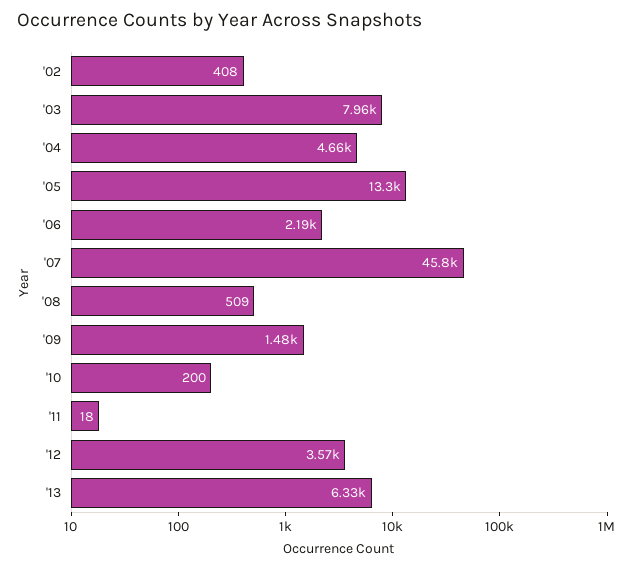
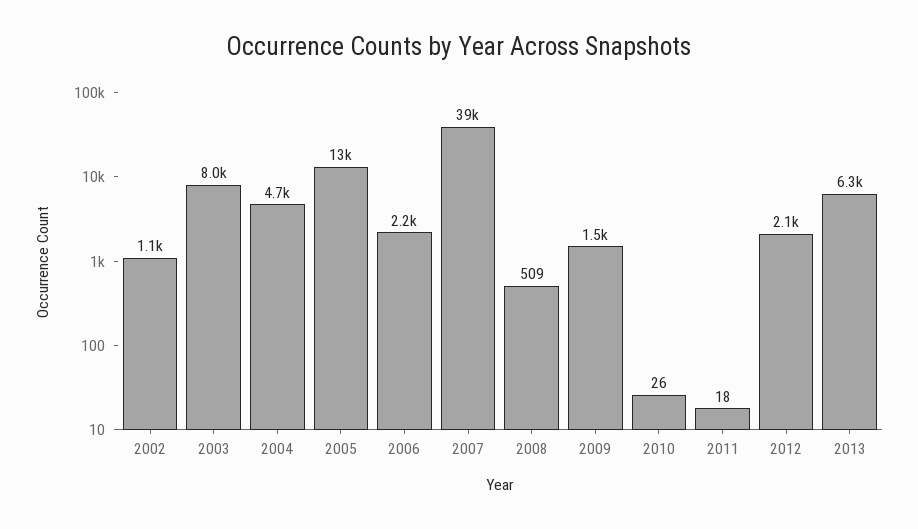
'02: 408 -> 1100
'07: 45800 -> 39000
'10: 200 -> 26
'12: 3570 -> 2100

